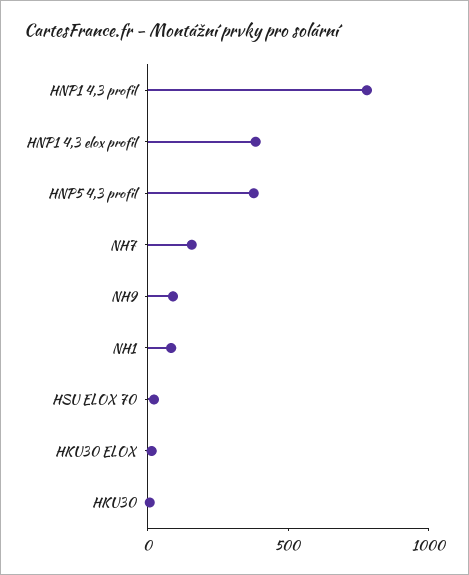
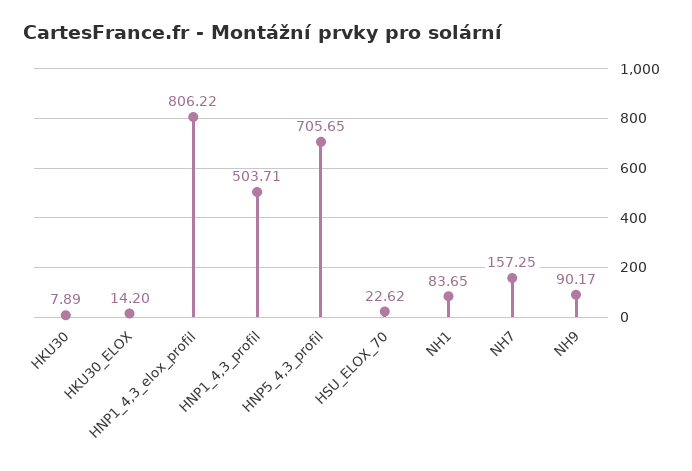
HNP1 4,3 profil: 800 -> 503.71
HNP1 4,3 elox profil: 400 -> 806.22
HNP5 4,3 profil: 400 -> 705.65

